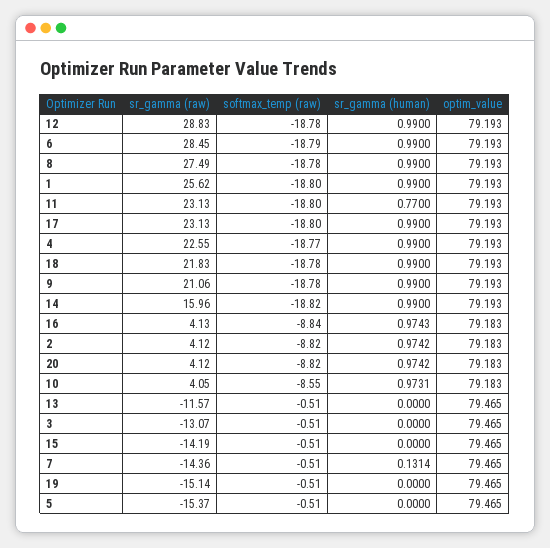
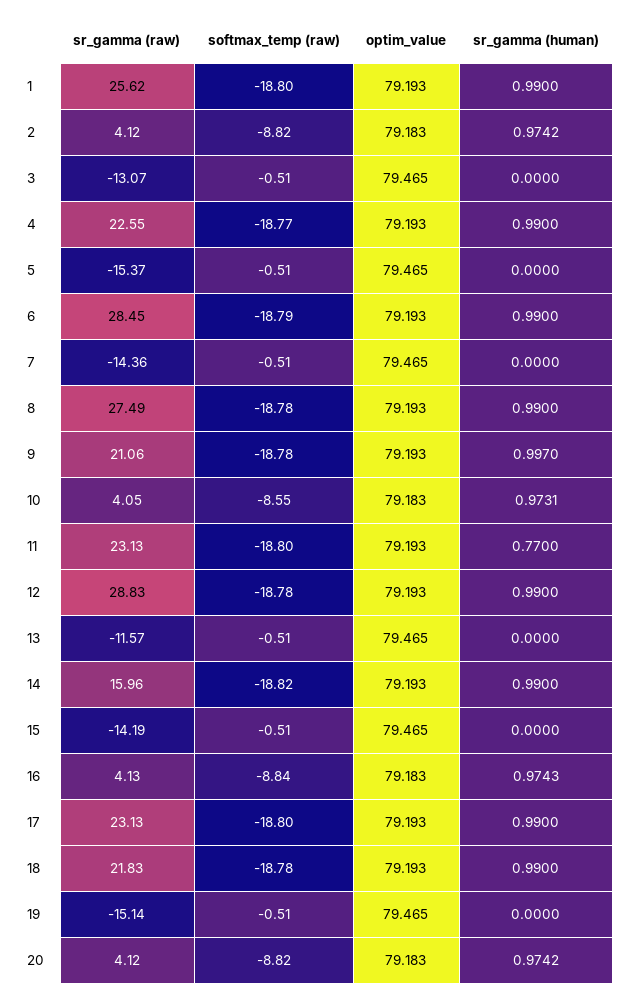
sr_gamma (human), 9: 0.99 -> 0.997
sr_gamma (human), 7: 0.1314 -> 0

